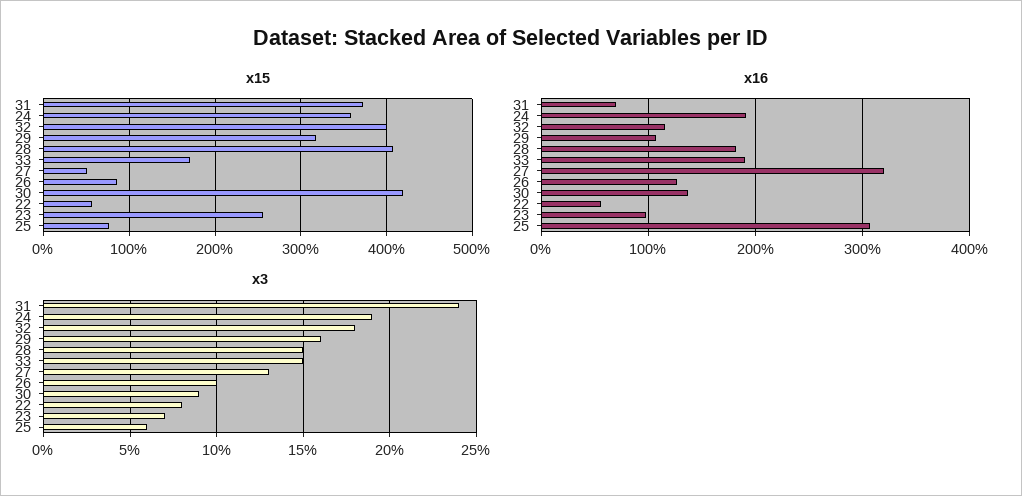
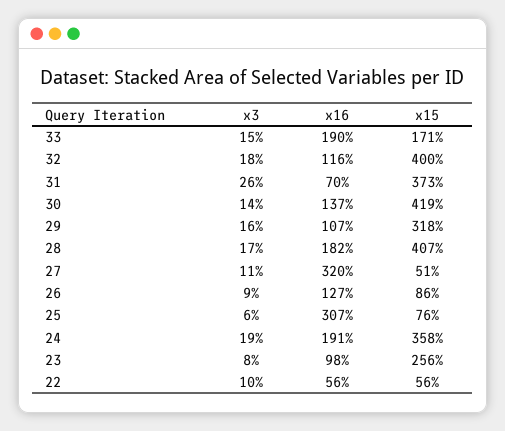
x3, 31: 24 -> 26
x3, 28: 15 -> 17
x3, 27: 13 -> 11
x3, 26: 10 -> 9
x3, 30: 9 -> 14
x3, 22: 8 -> 10
x3, 23: 7 -> 8

